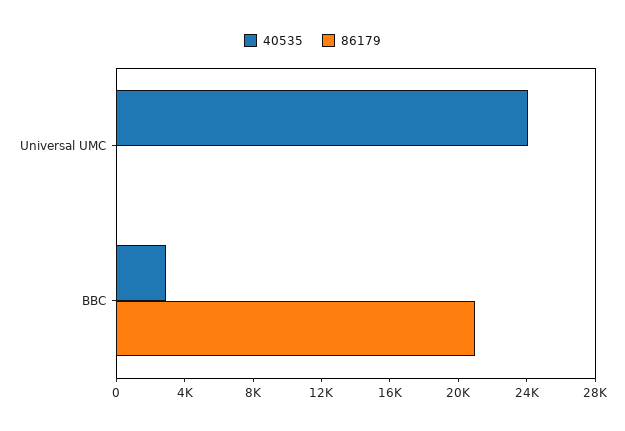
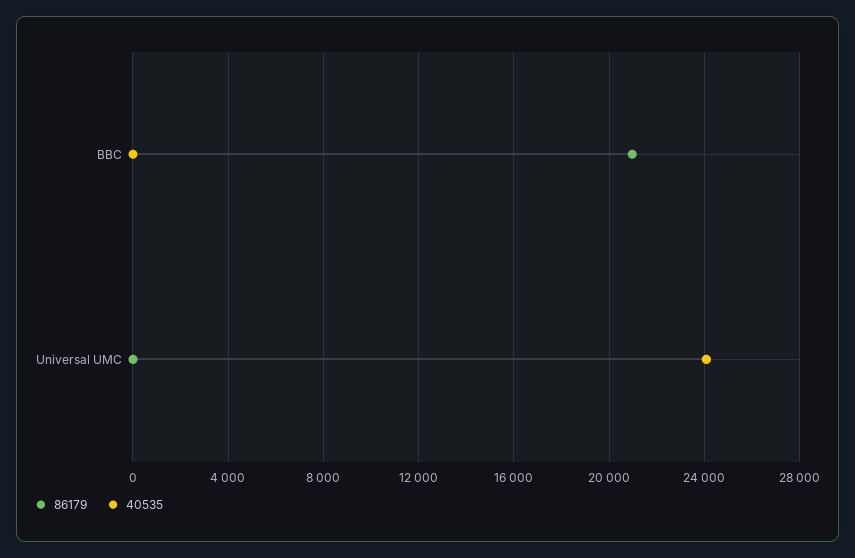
40535, BBC: 3000 -> 0

